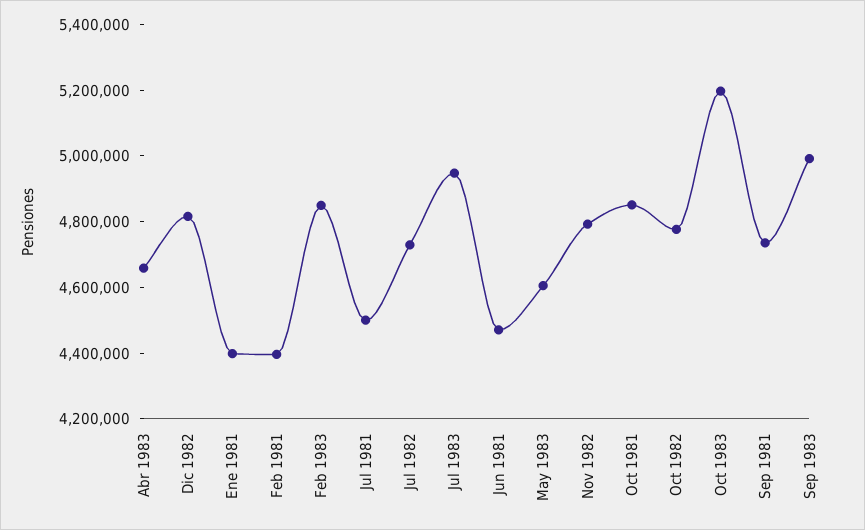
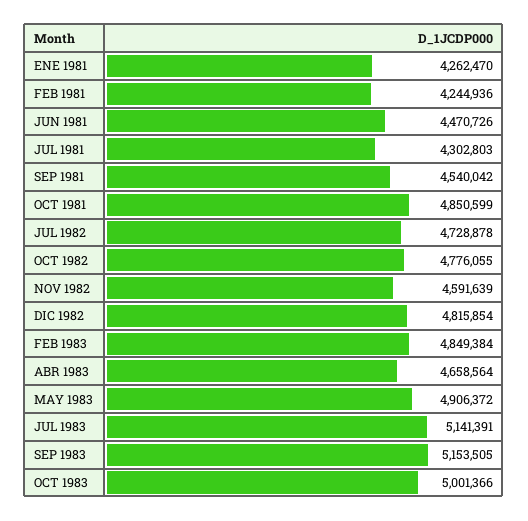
Ene 1981: 4400000 -> 4262470
Feb 1981: 4400000 -> 4244936
Jul 1981: 4500000 -> 4302803
Jul 1983: 4950000 -> 5141391
May 1983: 4600000 -> 4906372
Nov 1982: 4800000 -> 4591639
Oct 1983: 5200000 -> 5001366
Sep 1981: 4750000 -> 4540042
Sep 1983: 5000000 -> 5153505

